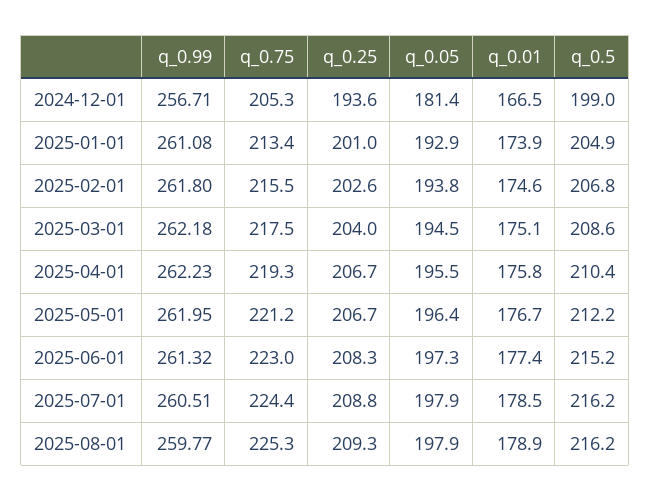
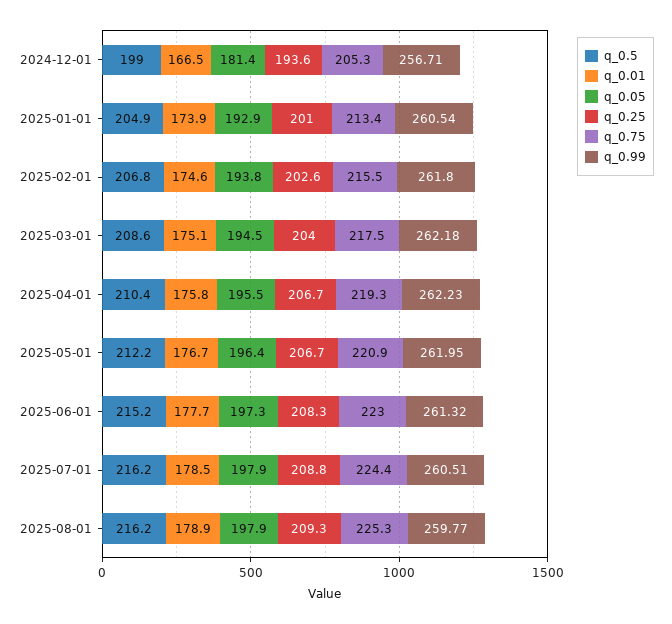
q_0.99, 2025-01-01: 261.08 -> 260.54
q_0.75, 2025-05-01: 221.2 -> 220.9
q_0.01, 2025-06-01: 177.4 -> 177.7

